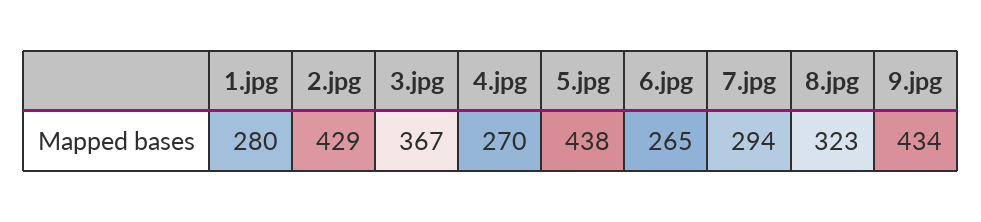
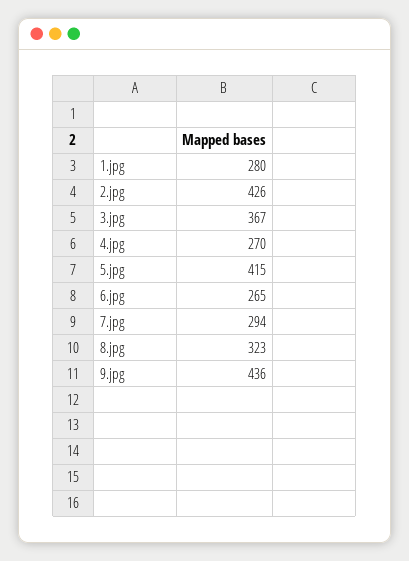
2.jpg: 429 -> 426
5.jpg: 438 -> 415
9.jpg: 434 -> 436

